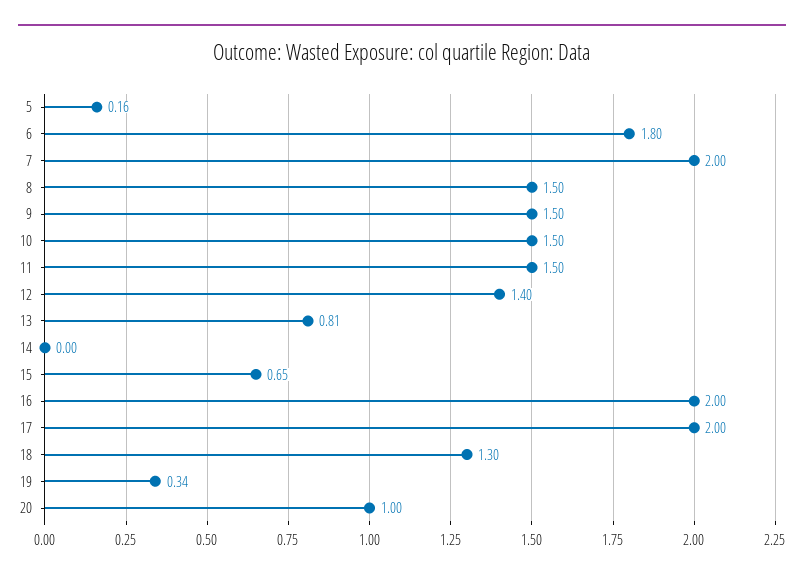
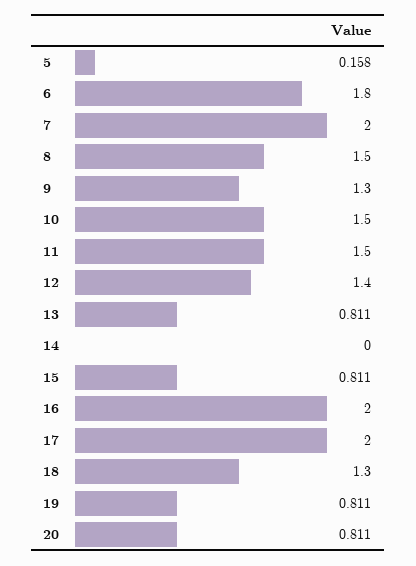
9: 1.5 -> 1.3
15: 0.65 -> 0.811
19: 0.34 -> 0.811
20: 1 -> 0.811

